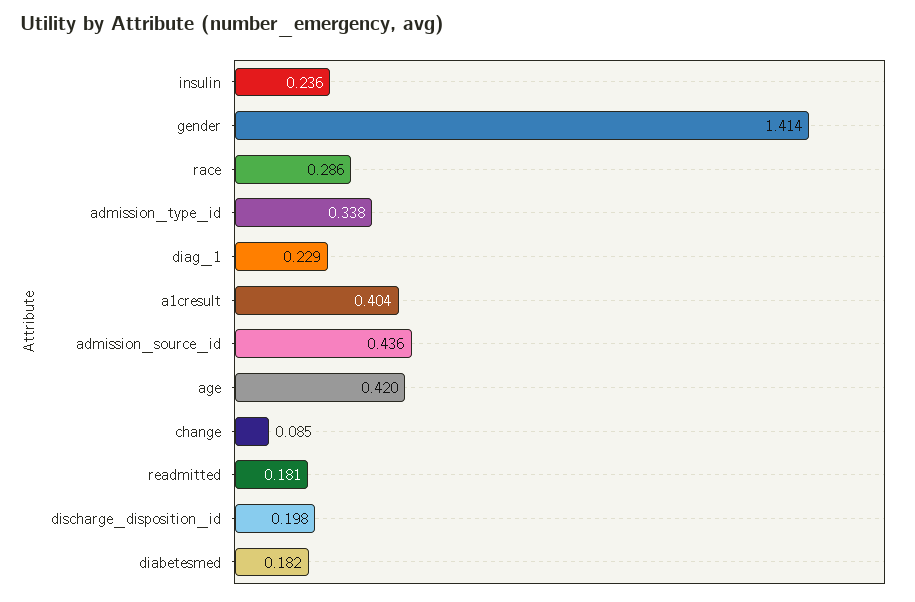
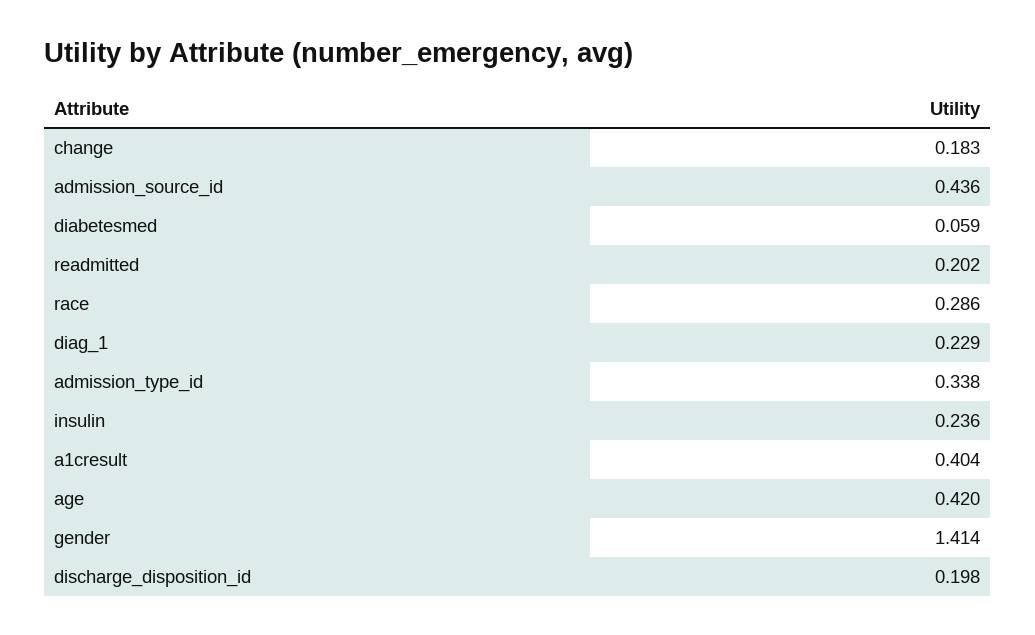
change: 0.085 -> 0.183
readmitted: 0.181 -> 0.202
diabetesmed: 0.182 -> 0.059

